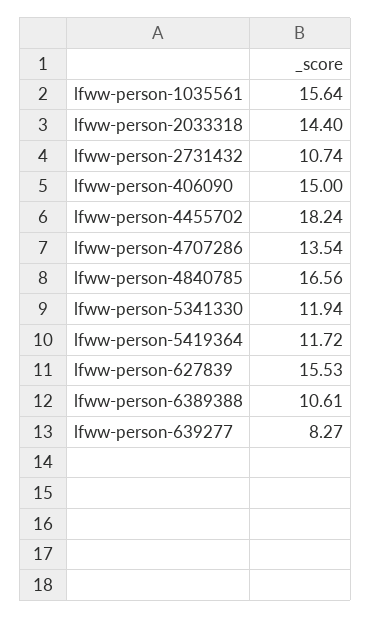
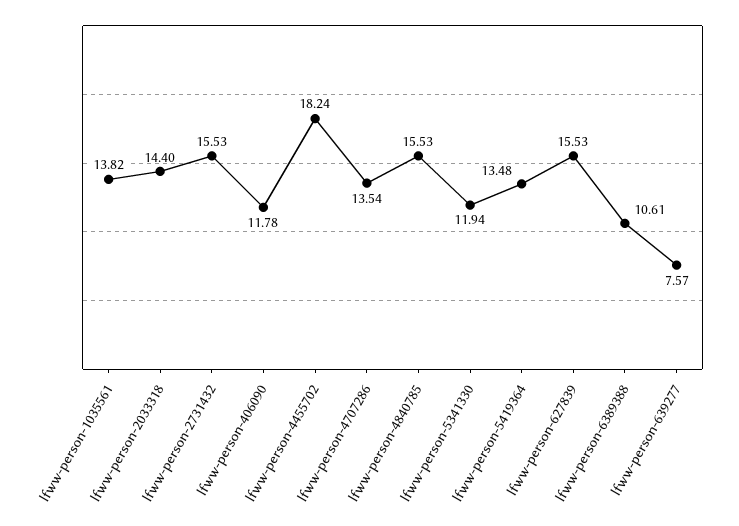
lfww-person-1035561: 15.64 -> 13.82
lfww-person-2731432: 10.74 -> 15.53
lfww-person-406090: 15 -> 11.78
lfww-person-4840785: 16.56 -> 15.53
lfww-person-5419364: 11.72 -> 13.48
lfww-person-639277: 8.27 -> 7.57

